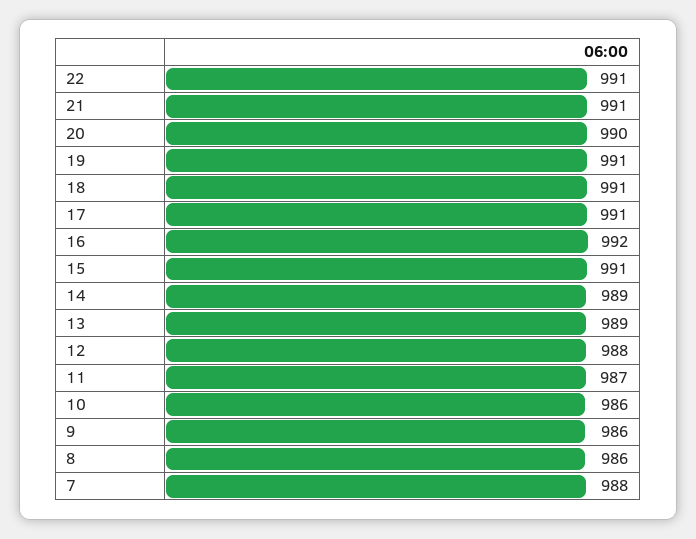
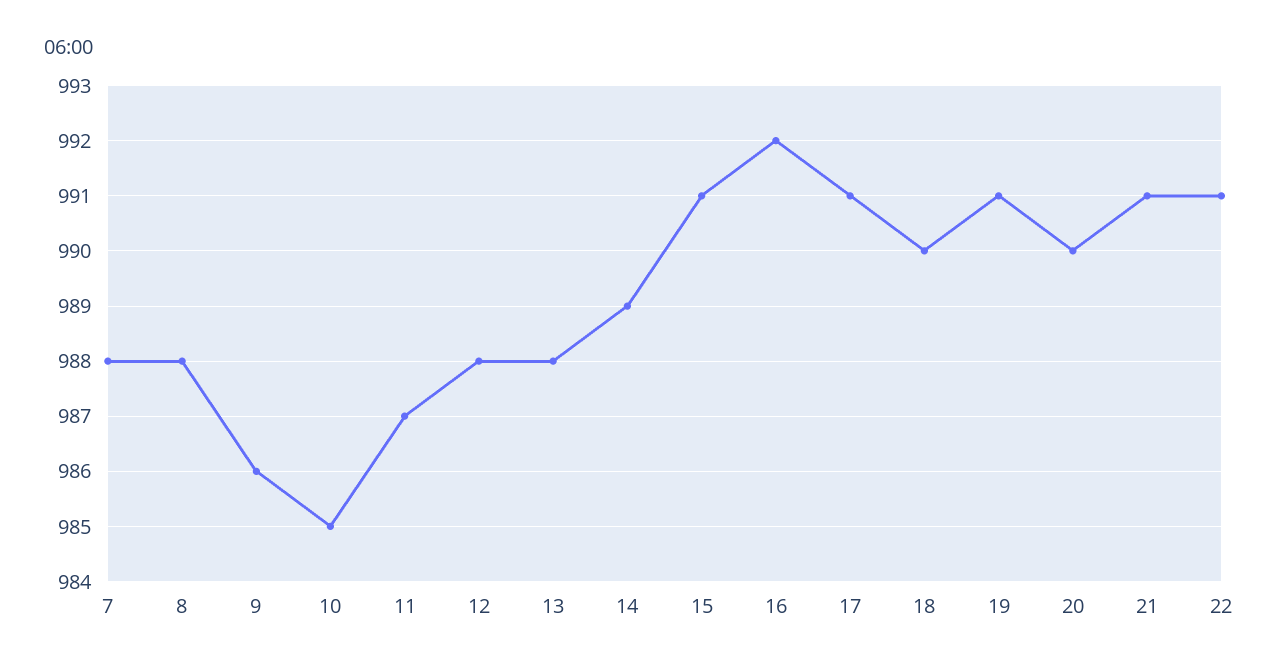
18: 991 -> 990
13: 989 -> 988
10: 986 -> 985
8: 986 -> 988

